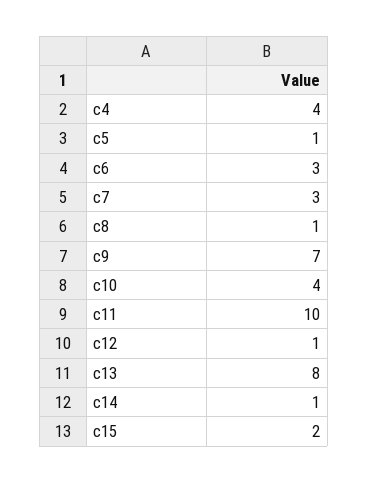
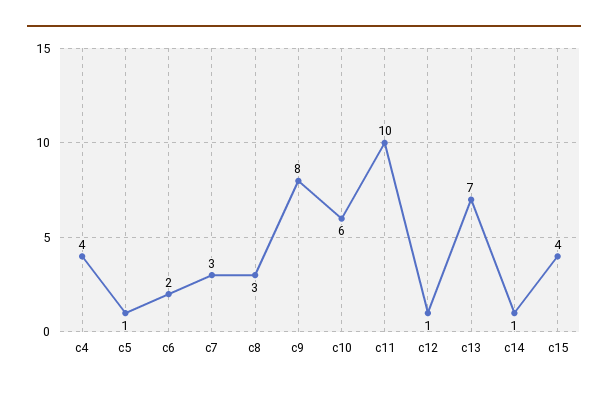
c6: 3 -> 2
c8: 1 -> 3
c9: 7 -> 8
c10: 4 -> 6
c13: 8 -> 7
c15: 2 -> 4

